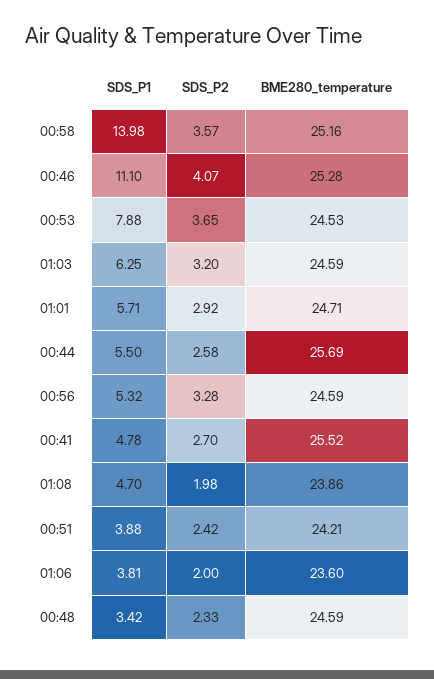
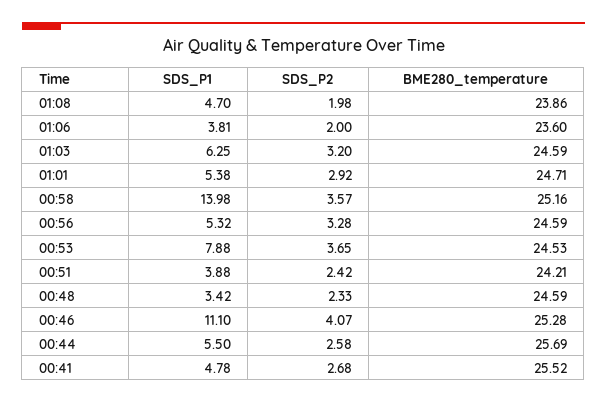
SDS_P1, 01:01: 5.71 -> 5.38
SDS_P2, 00:41: 2.7 -> 2.68

